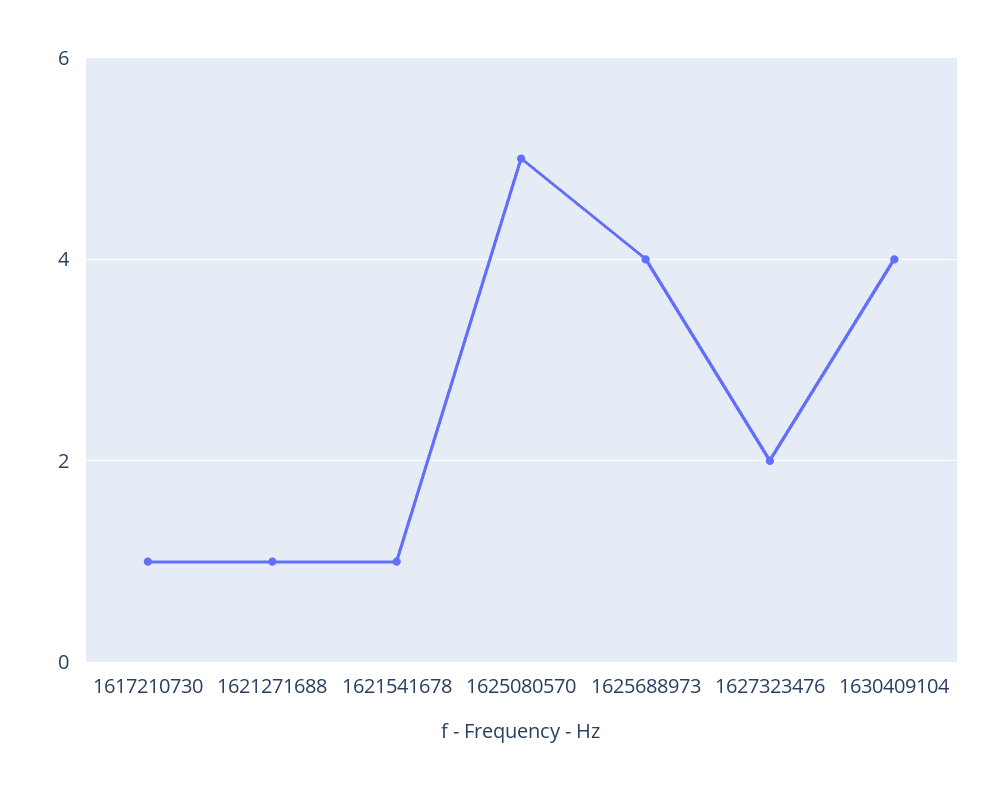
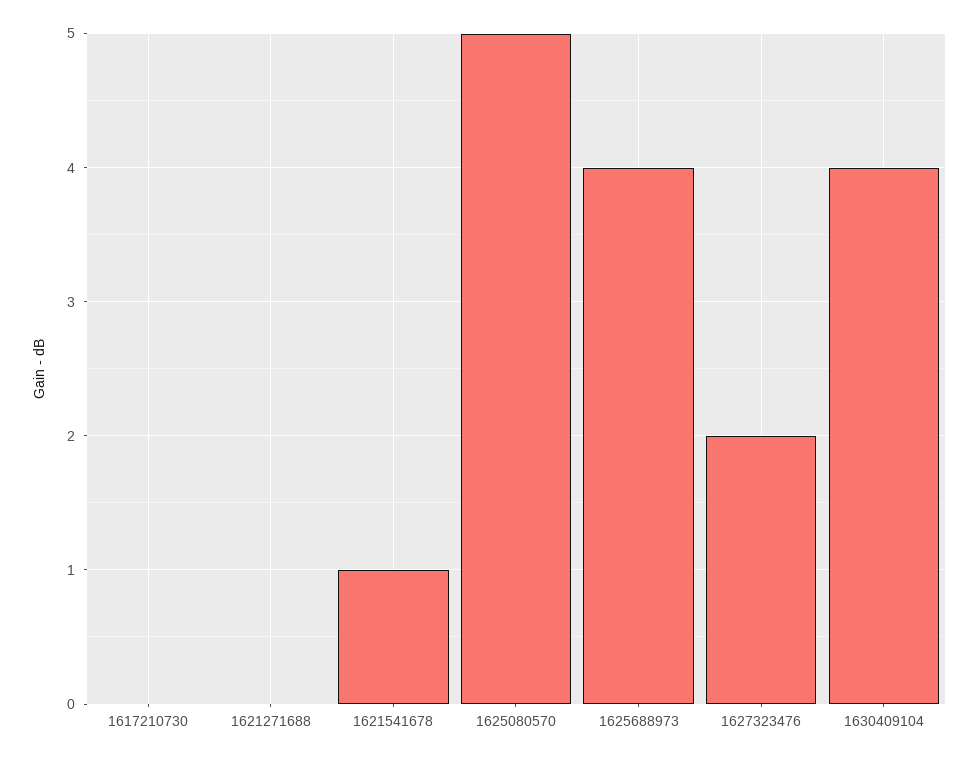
1617210730: 1 -> 0
1621271688: 1 -> 0

